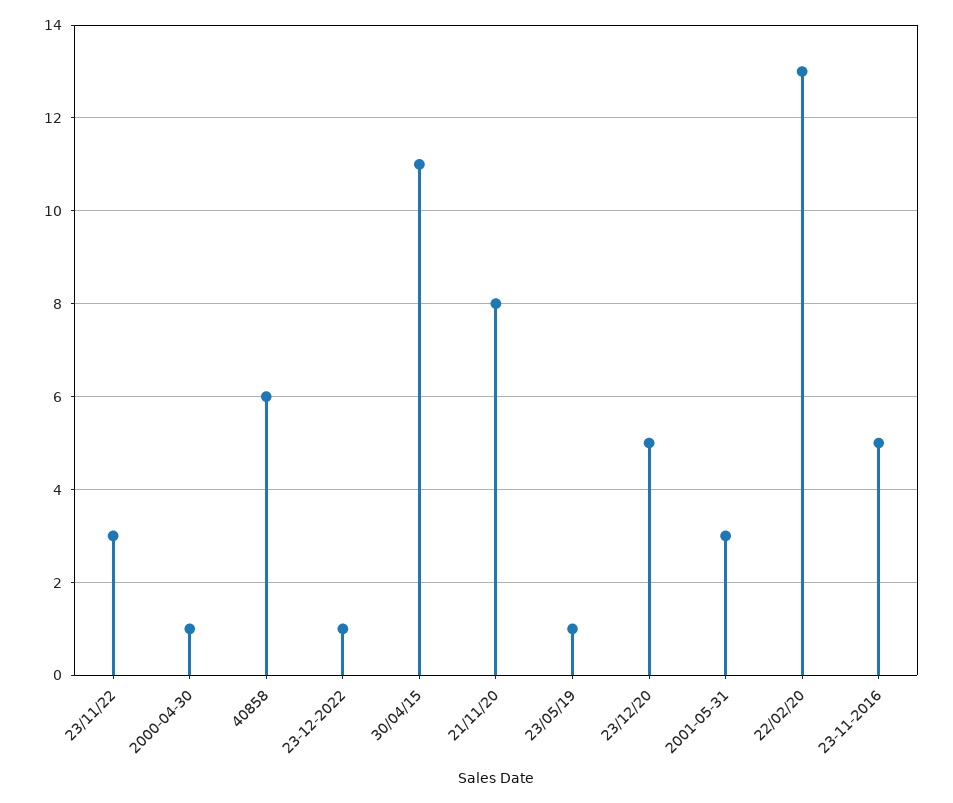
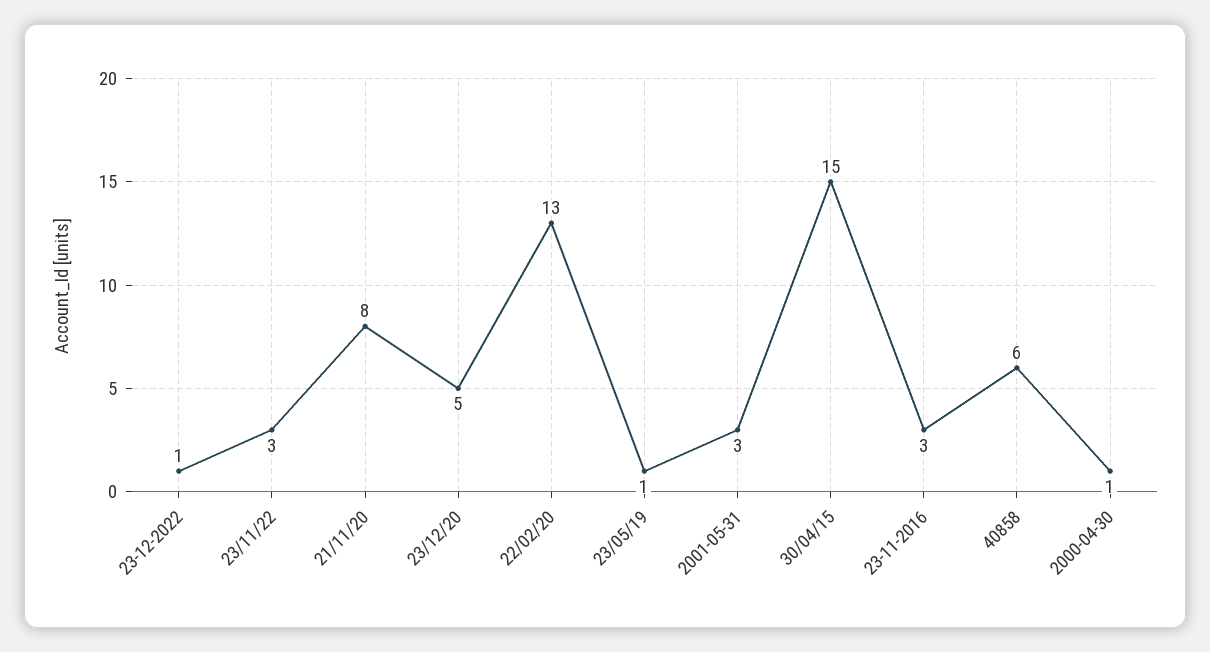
30/04/15: 11 -> 15
23-11-2016: 5 -> 3

